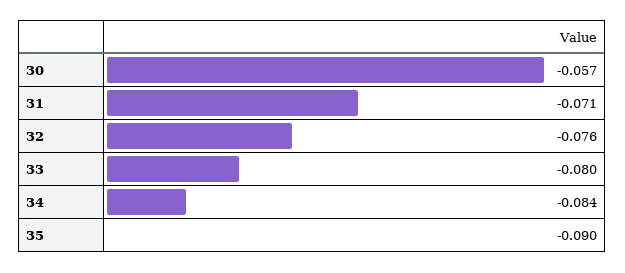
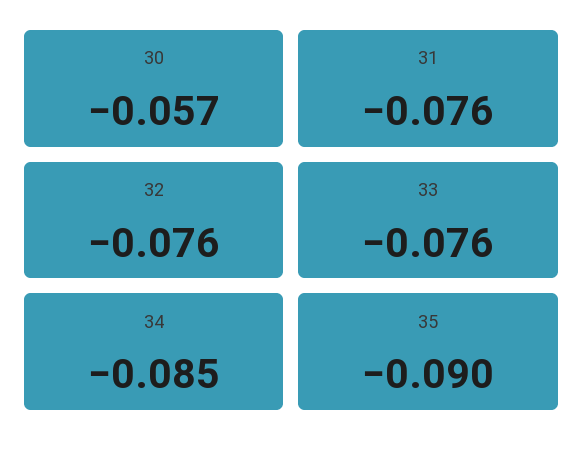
31: -0.071 -> -0.076
33: -0.08 -> -0.076
34: -0.084 -> -0.085

